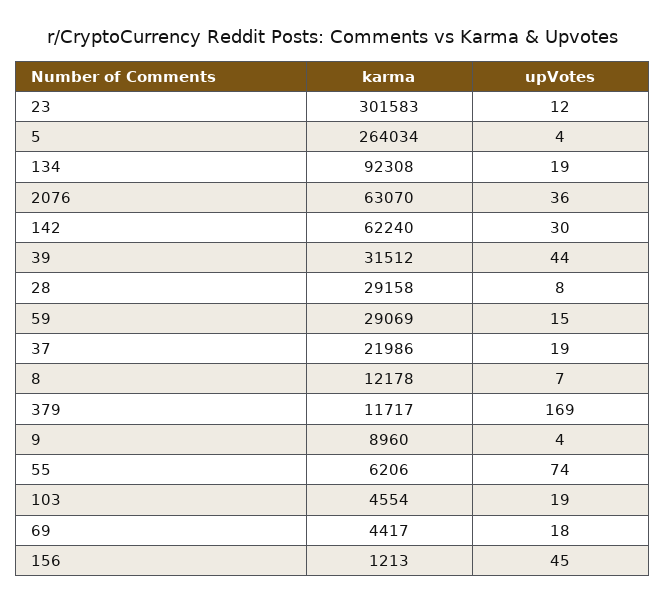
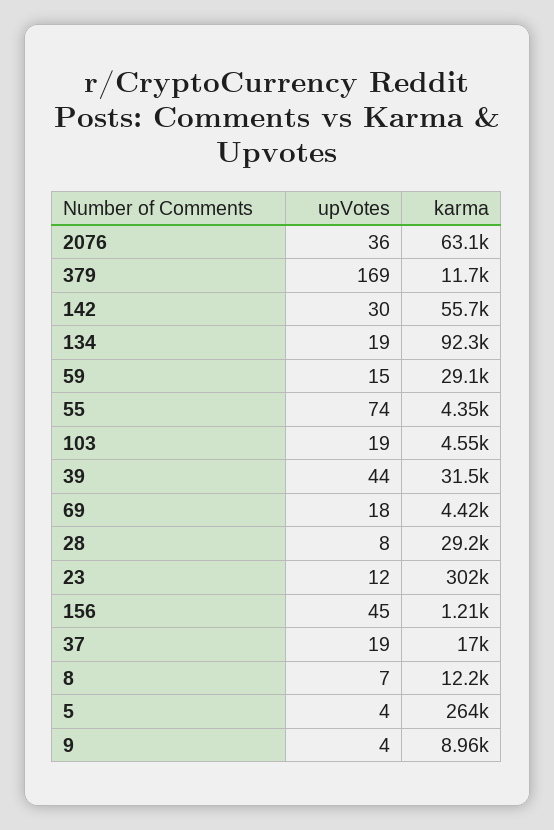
karma, 142: 62240 -> 55700
karma, 37: 21986 -> 17000
karma, 55: 6206 -> 4350

